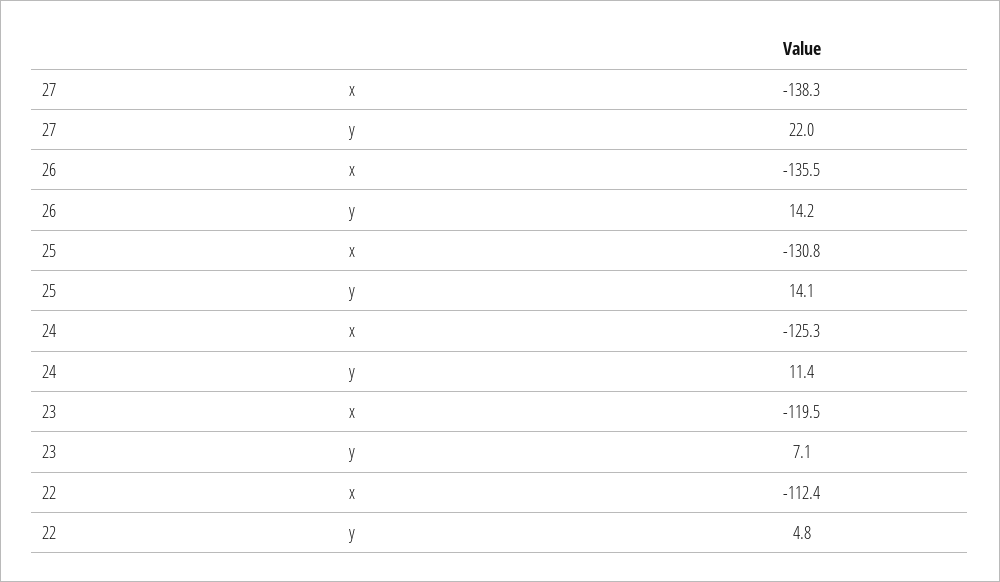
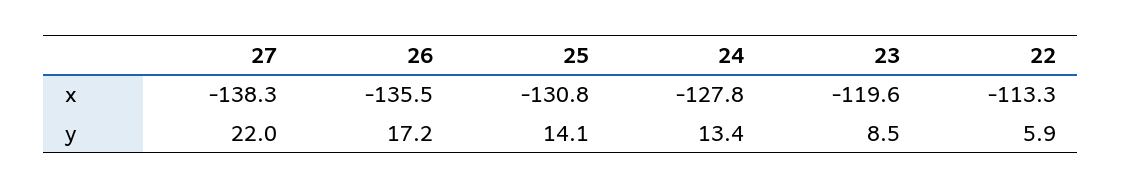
26, y: 14.2 -> 17.2
24, x: -125.3 -> -127.8
24, y: 11.4 -> 13.4
23, x: -119.5 -> -119.6
23, y: 7.1 -> 8.5
22, x: -112.4 -> -113.3
22, y: 4.8 -> 5.9

